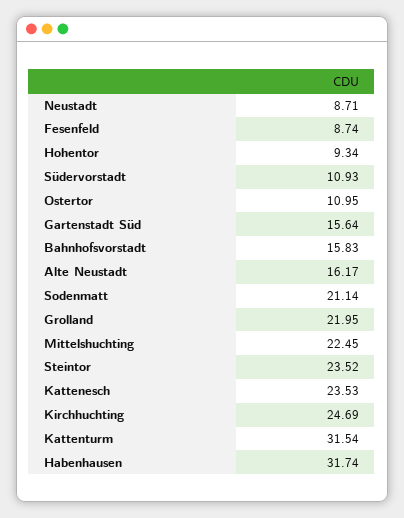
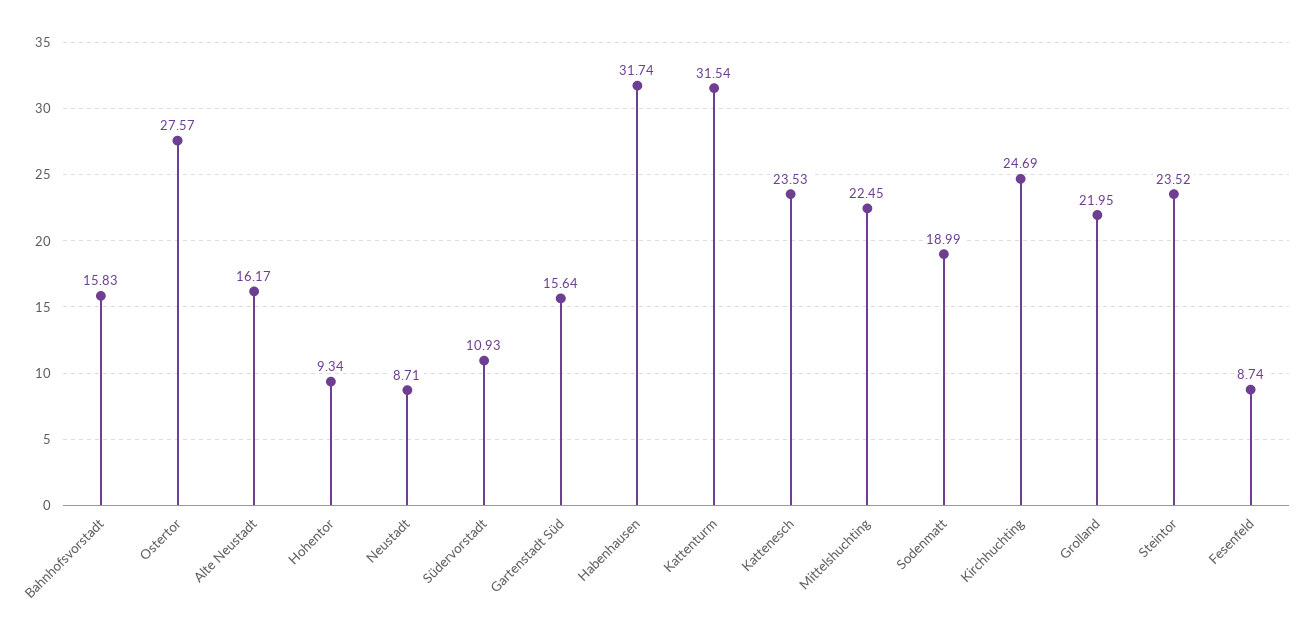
Ostertor: 10.95 -> 27.57
Sodenmatt: 21.14 -> 18.99

